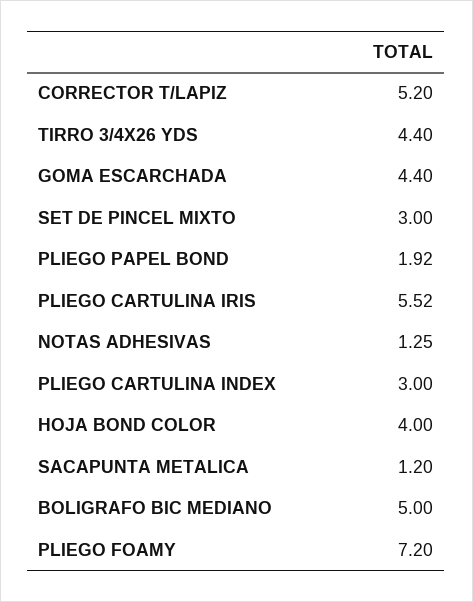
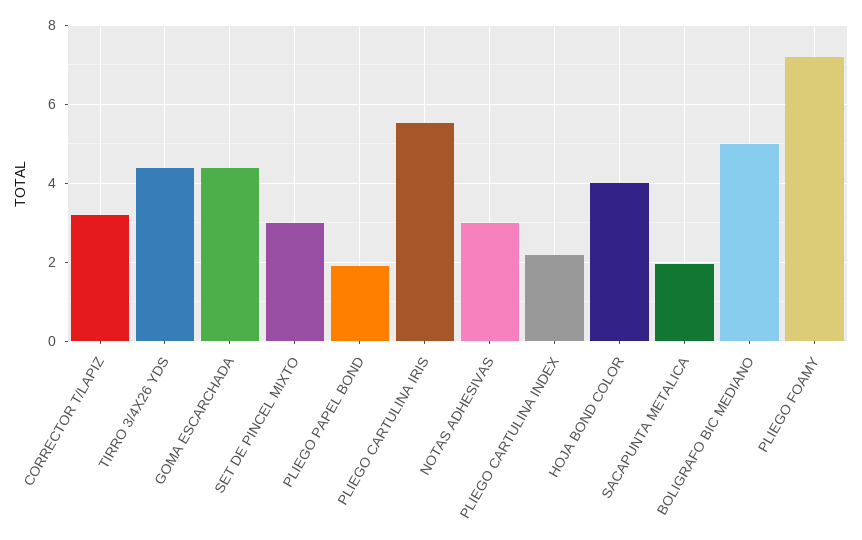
CORRECTOR T/LAPIZ: 5.2 -> 3.2
NOTAS ADHESIVAS: 1.25 -> 3
PLIEGO CARTULINA INDEX: 3 -> 2.2
SACAPUNTA METALICA: 1.2 -> 2

